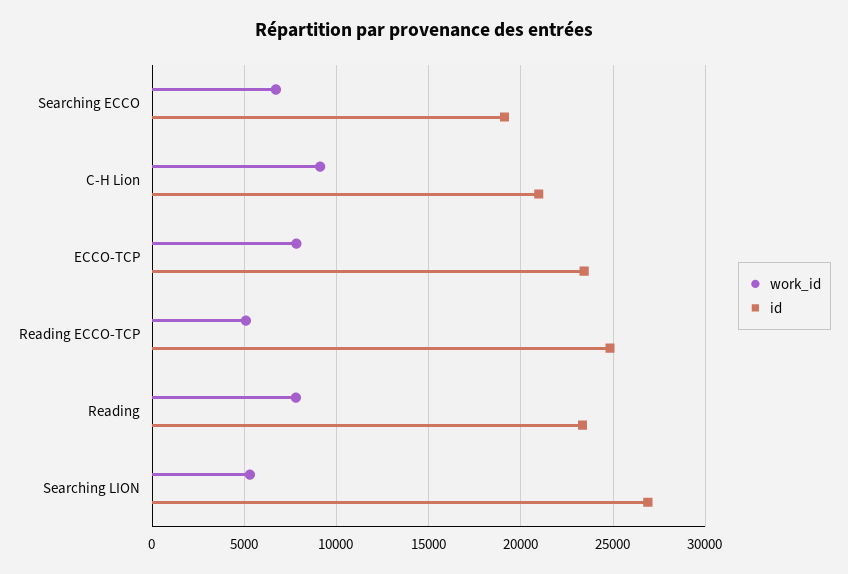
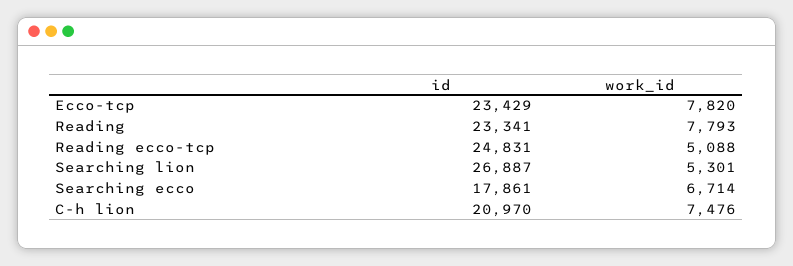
id, Searching ECCO: 19000 -> 17861
work_id, C-H Lion: 9000 -> 7476

